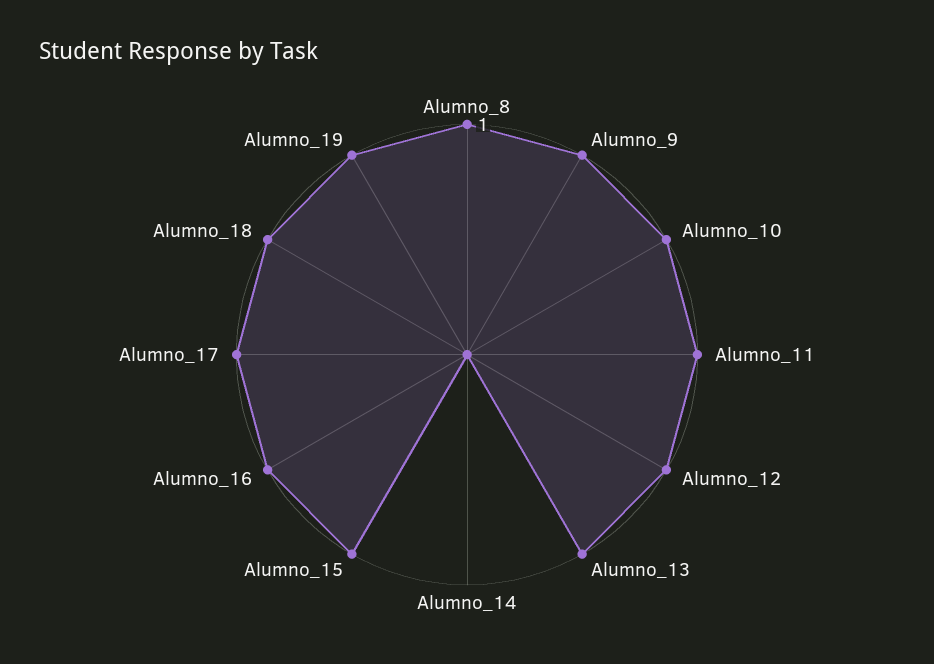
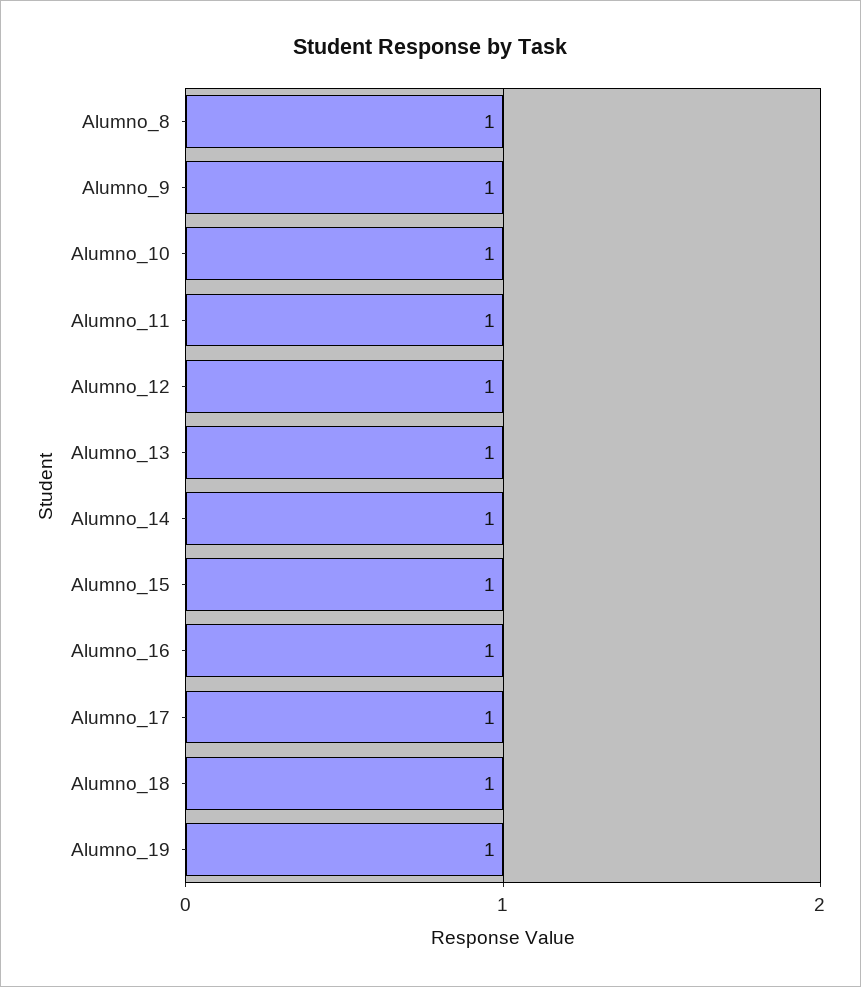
Alumno_14: 0 -> 1

